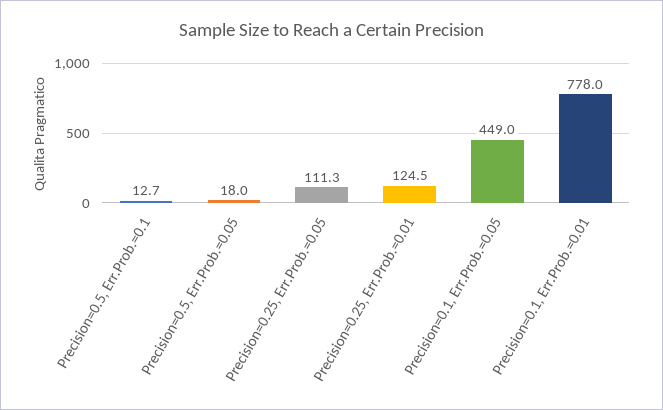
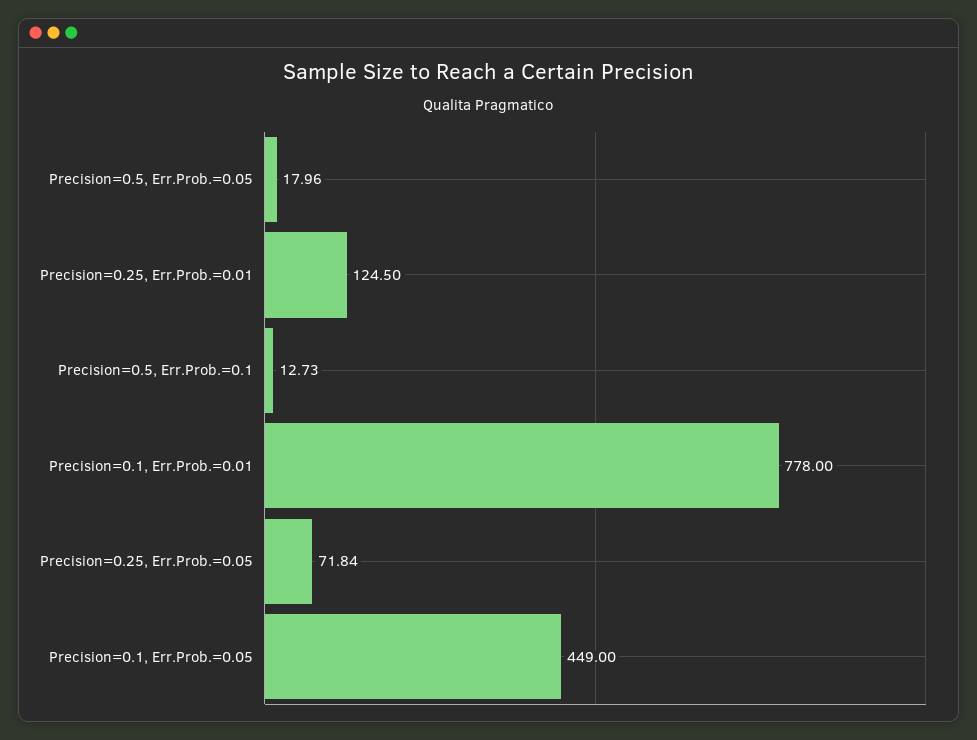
Precision=0.25, Err.Prob.=0.05: 111.3 -> 71.84

